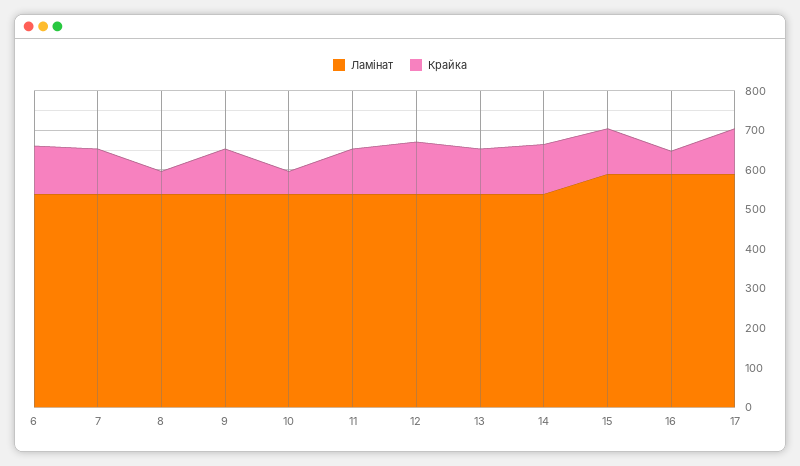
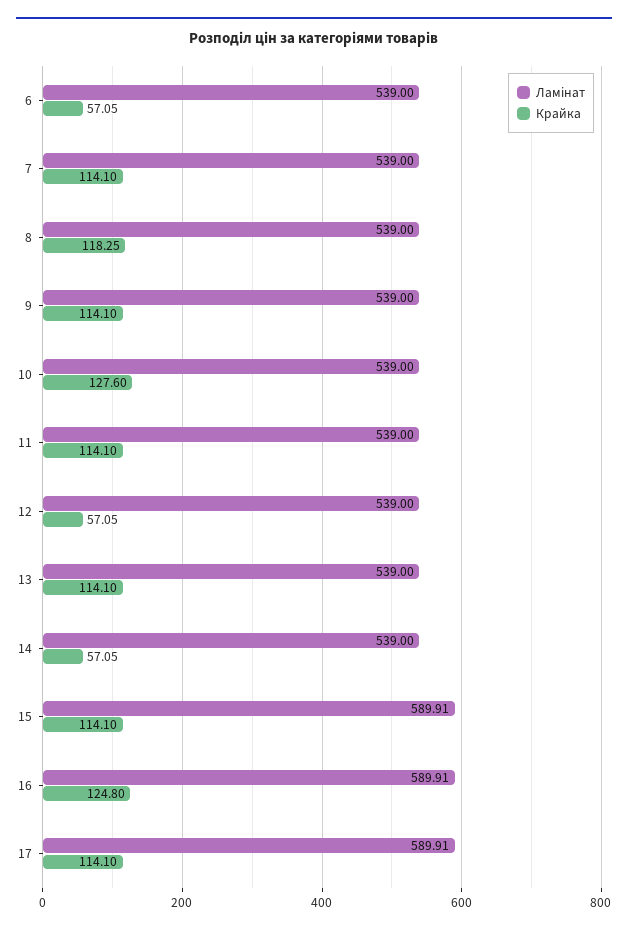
Крайка, 6: 125 -> 57.05
Крайка, 8: 50 -> 118.25
Крайка, 10: 50 -> 127.6
Крайка, 12: 125 -> 57.05
Крайка, 14: 125 -> 57.05
Крайка, 16: 50 -> 124.8

